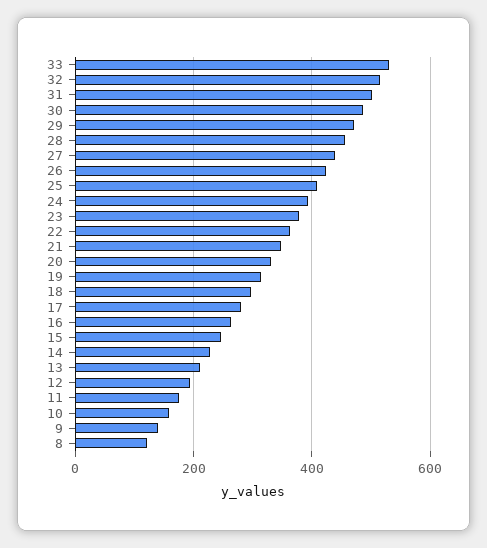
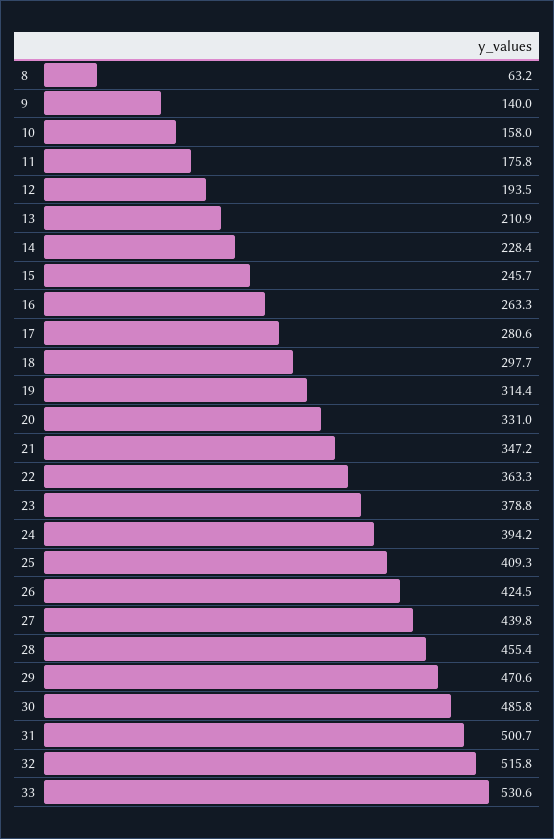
8: 120 -> 63.2

